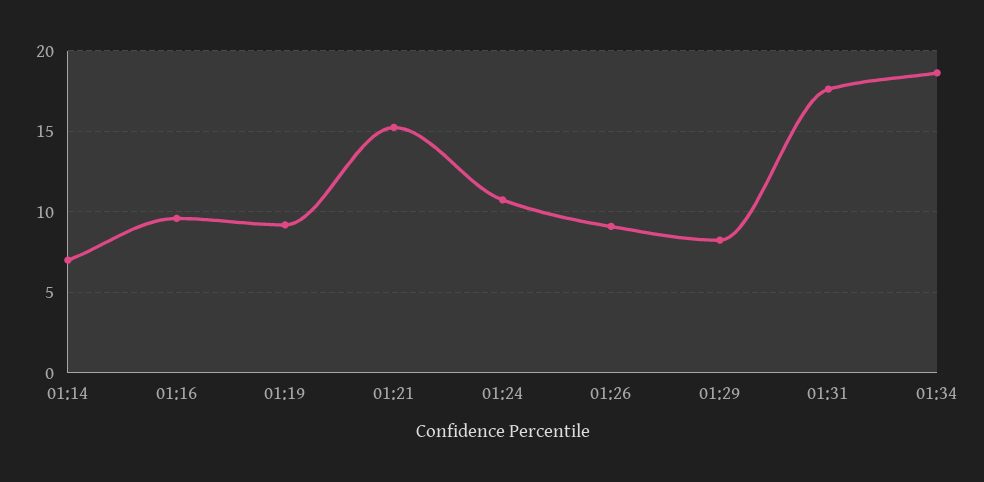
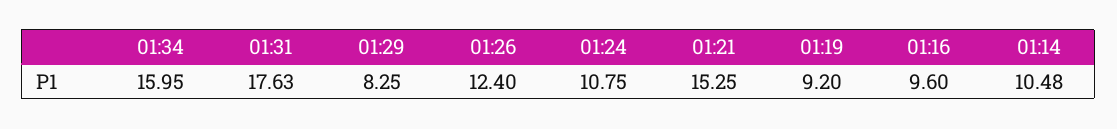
01:14: 7 -> 10.48
01:26: 9 -> 12.4
01:34: 18.5 -> 15.95

